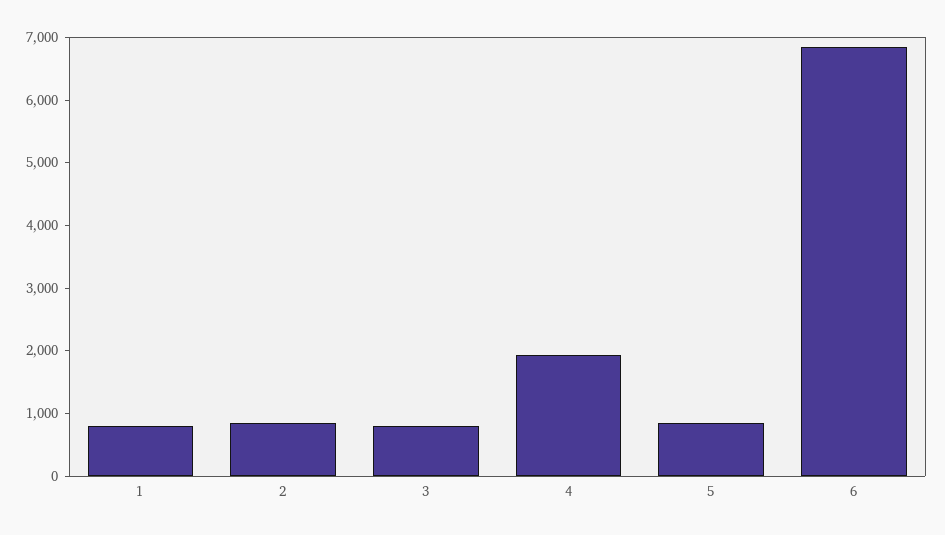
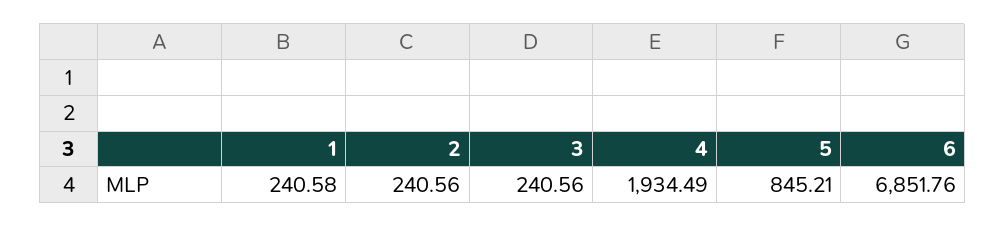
1: 800 -> 240.58
2: 800 -> 240.56
3: 800 -> 240.56

